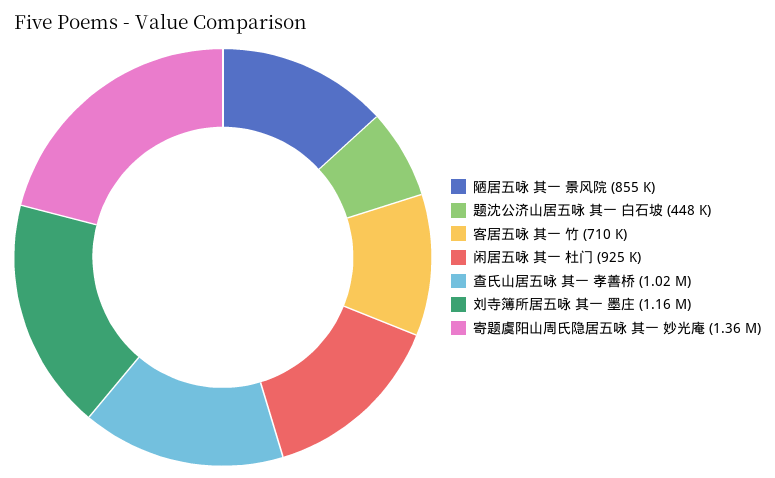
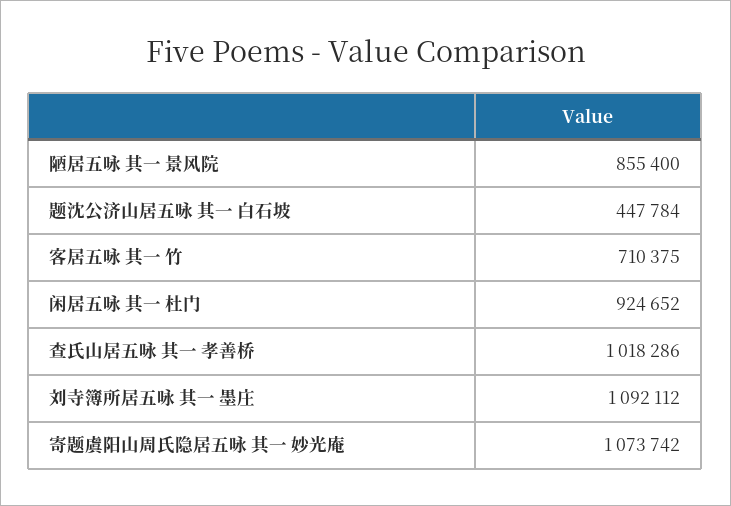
刘寺簿所居五咏 其一 墨庄: 1160000 -> 1092112
寄题虞阳山周氏隐居五咏 其一 妙光庵: 1360000 -> 1073742

